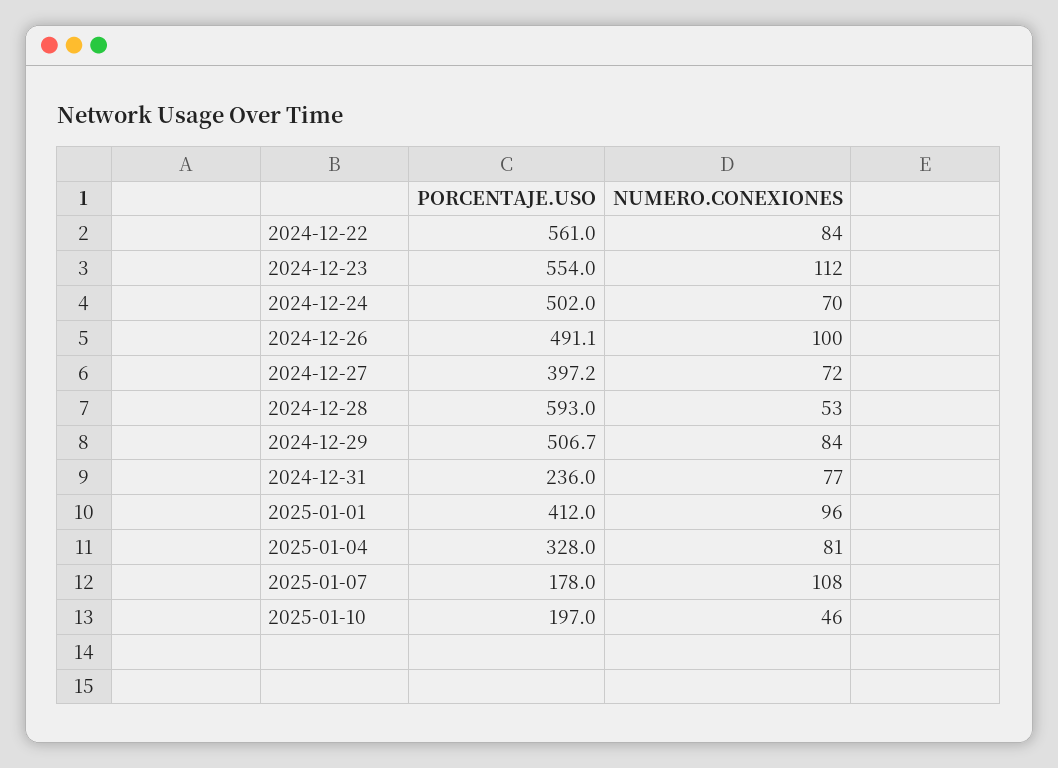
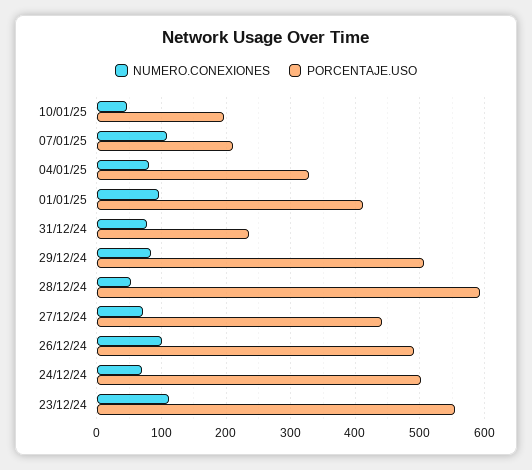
PORCENTAJE.USO, 2024-12-22: 561 -> none
NUMERO.CONEXIONES, 2024-12-22: 84 -> none
PORCENTAJE.USO, 2024-12-27: 397.2 -> 440
PORCENTAJE.USO, 2025-01-07: 178 -> 210

